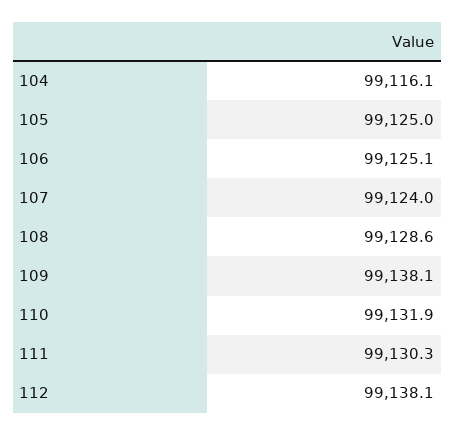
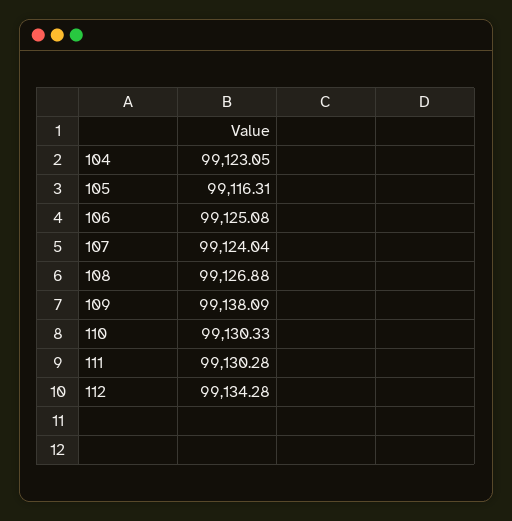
104: 99116.1 -> 99123.05
105: 99125 -> 99116.31
108: 99128.6 -> 99126.88
110: 99131.9 -> 99130.33
112: 99138.1 -> 99134.28

